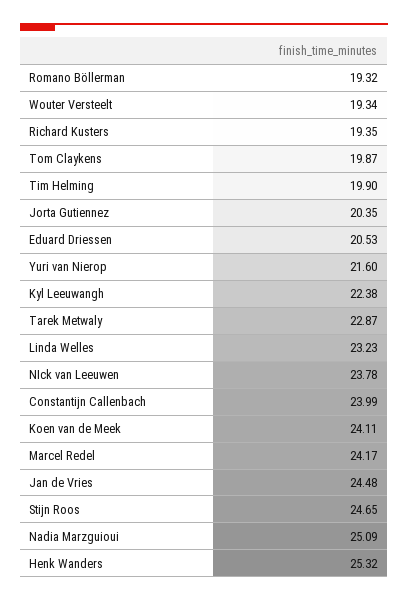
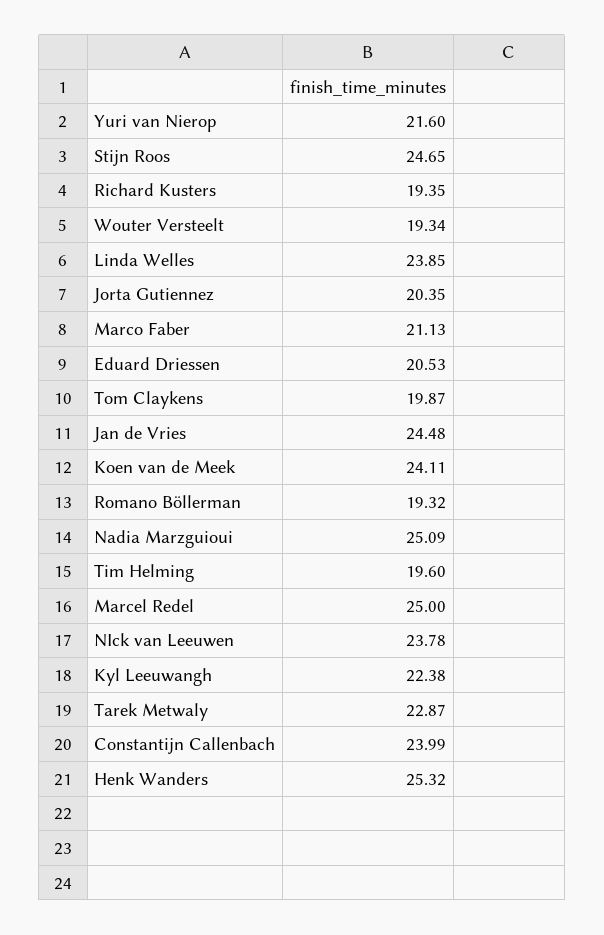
Tim Helming: 19.9 -> 19.6
Linda Welles: 23.23 -> 23.85
Marcel Redel: 24.17 -> 25
Marco Faber: none -> 21.13

